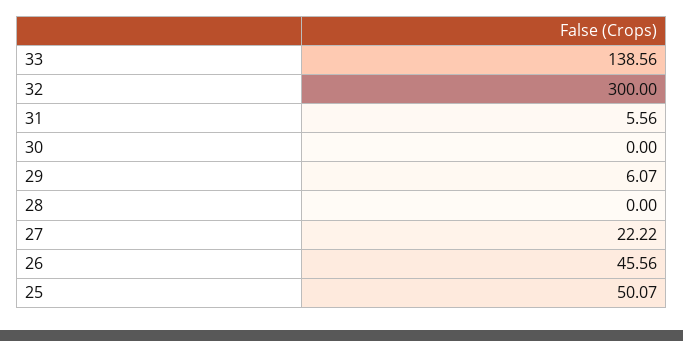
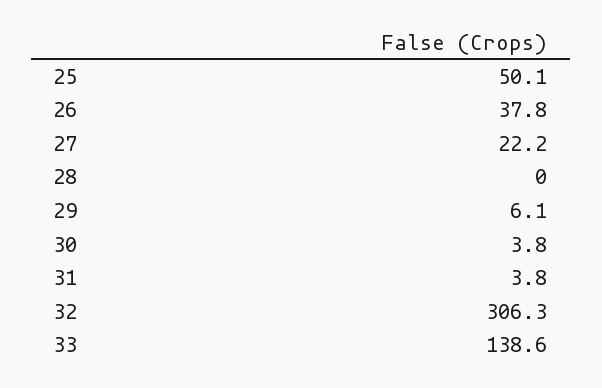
32: 300 -> 306.3
31: 5.56 -> 3.8
30: 0 -> 3.8
26: 45.56 -> 37.8

